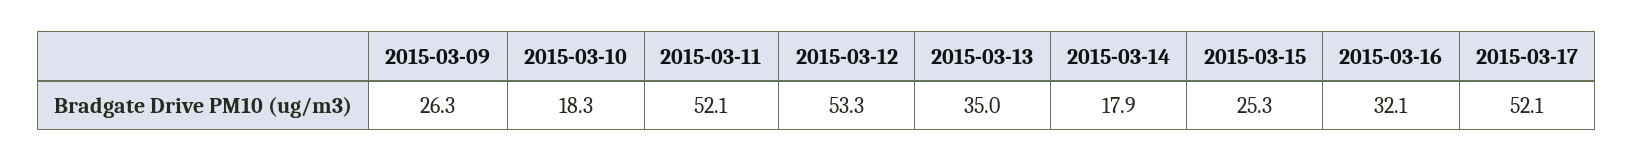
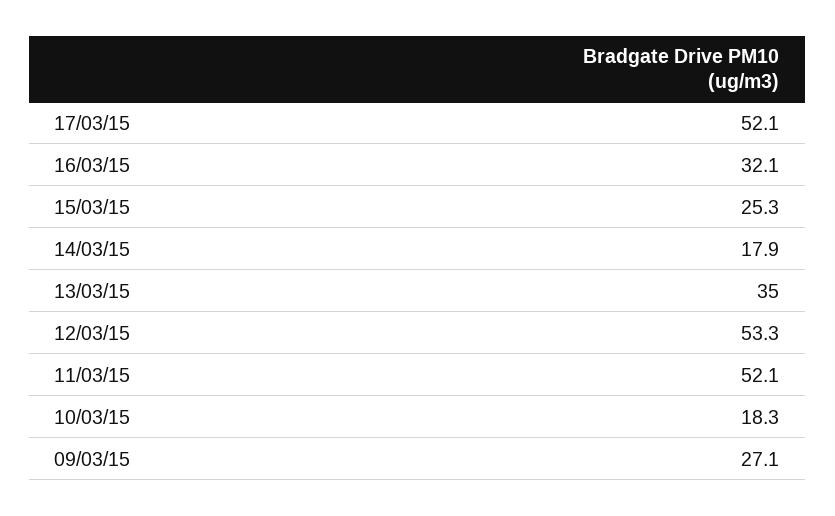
2015-03-09: 26.3 -> 27.1

